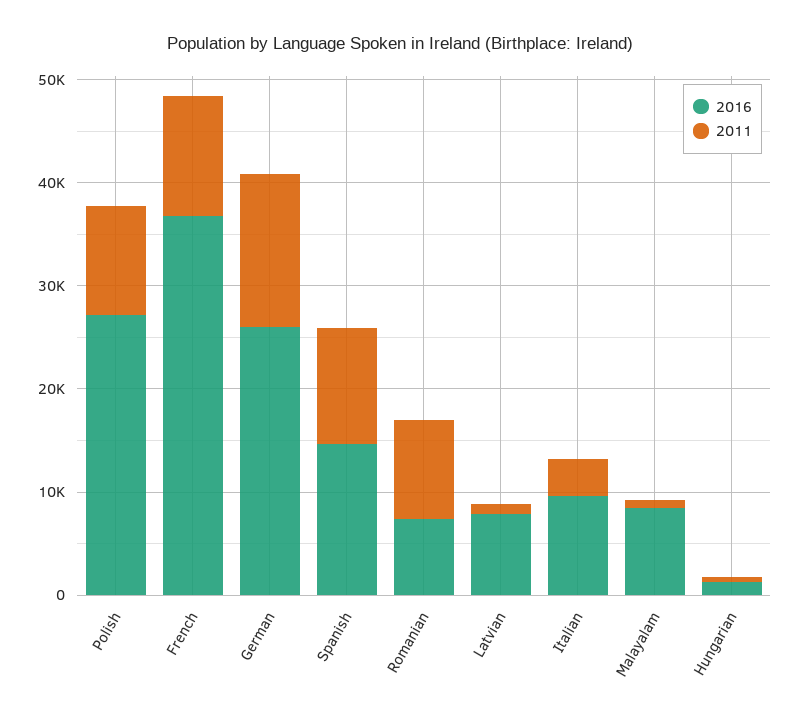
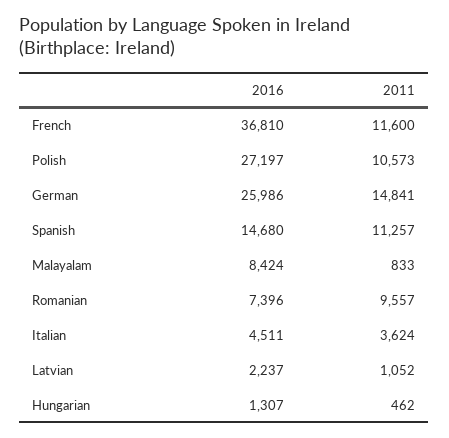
2016, Latvian: 8000 -> 2237
2016, Italian: 10000 -> 4511

